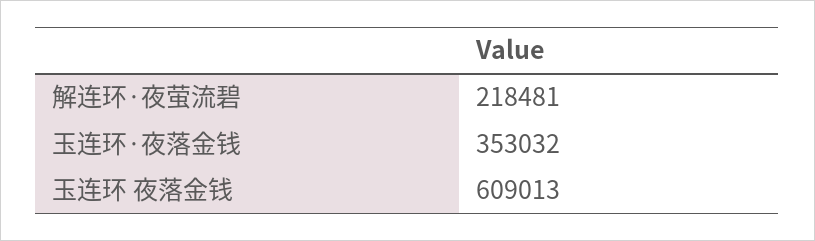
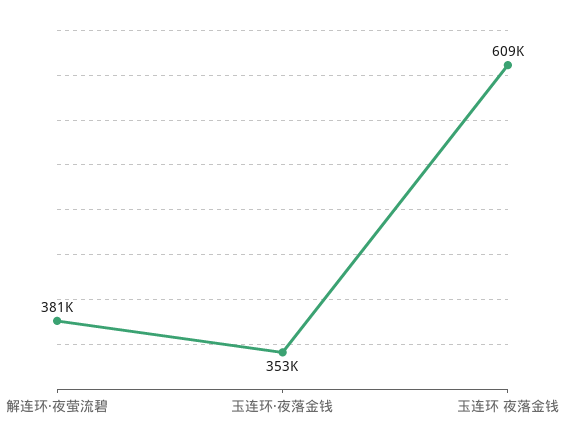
解连环·夜萤流碧: 218481 -> 381000

